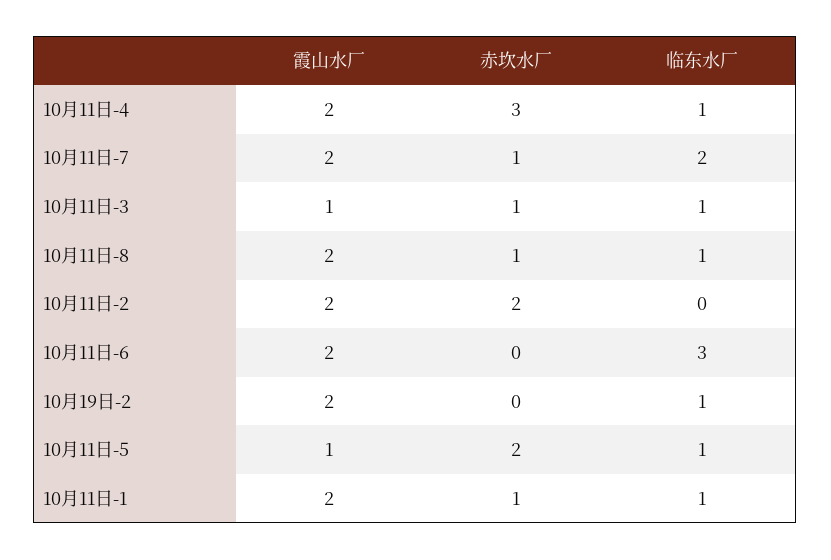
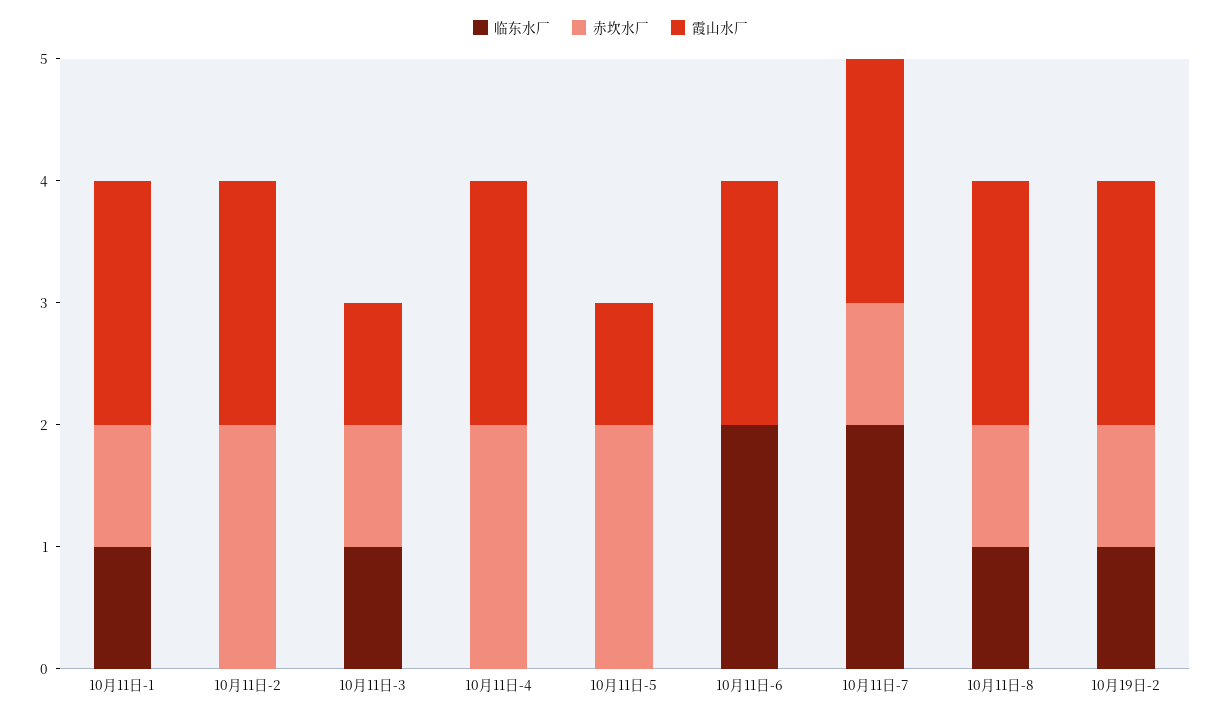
赤坎水厂, 10月11日-4: 3 -> 2
临东水厂, 10月11日-4: 1 -> 0
临东水厂, 10月11日-6: 3 -> 2
赤坎水厂, 10月19日-2: 0 -> 1
临东水厂, 10月11日-5: 1 -> 0

